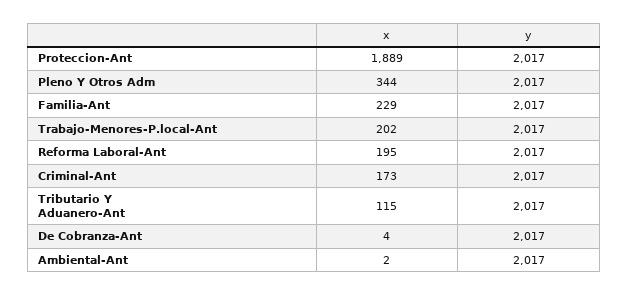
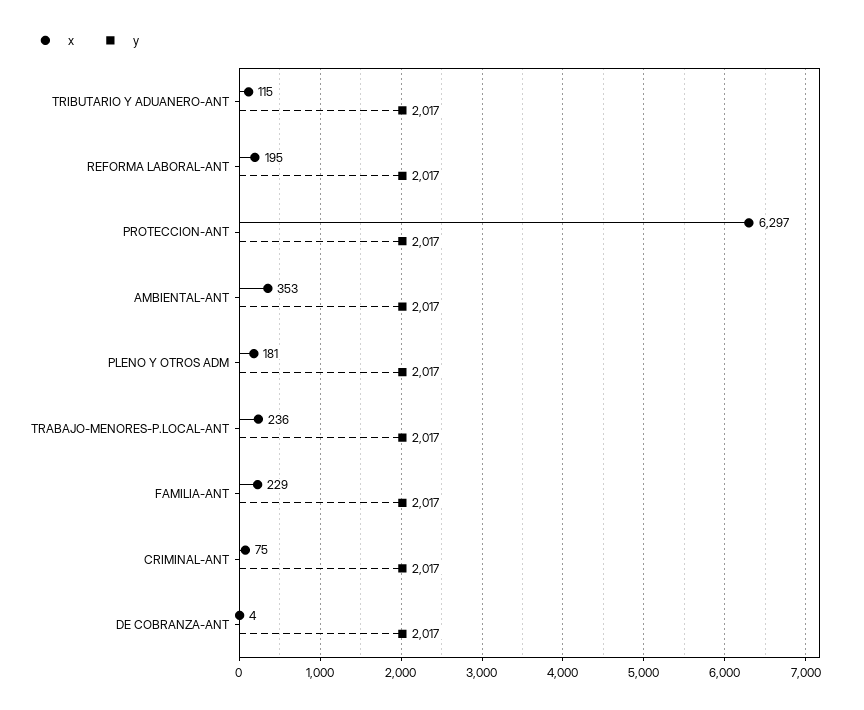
x, Proteccion-Ant: 1889 -> 6297
x, Pleno Y Otros Adm: 344 -> 181
x, Trabajo-Menores-P.local-Ant: 202 -> 236
x, Criminal-Ant: 173 -> 75
x, Ambiental-Ant: 2 -> 353

